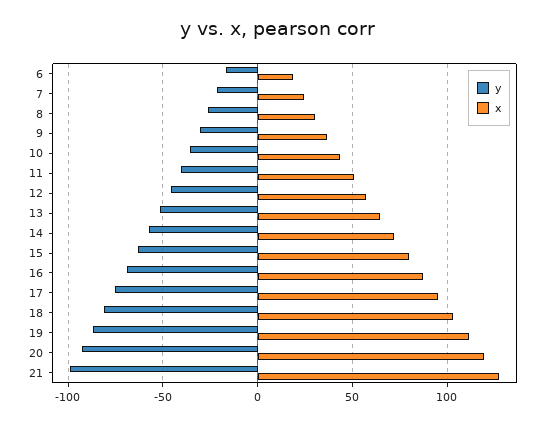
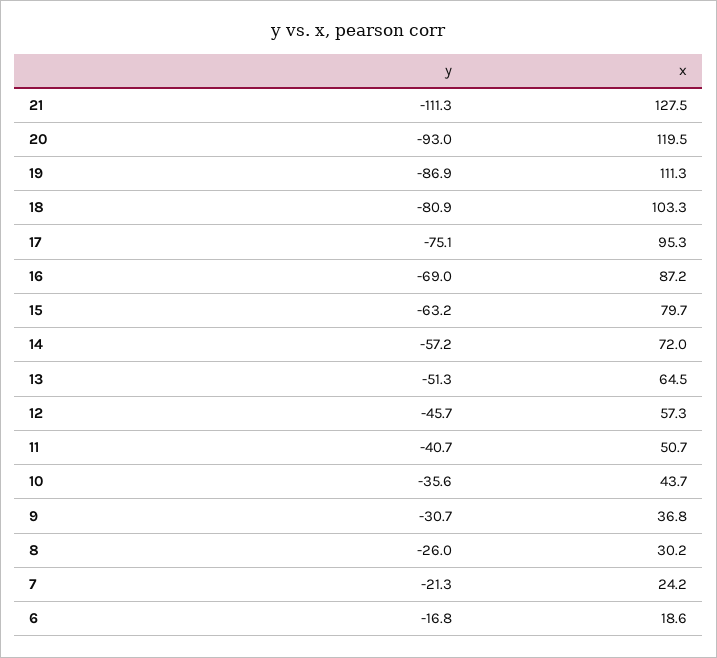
y, 21: -100 -> -111.3

